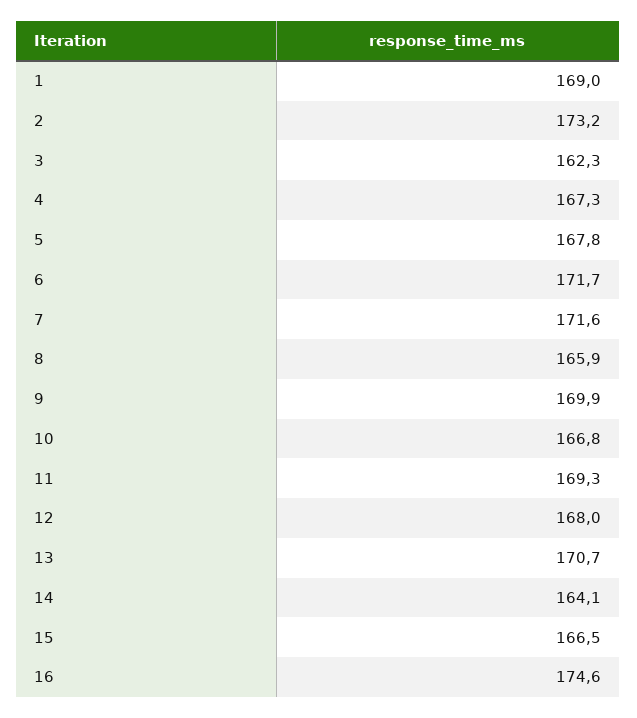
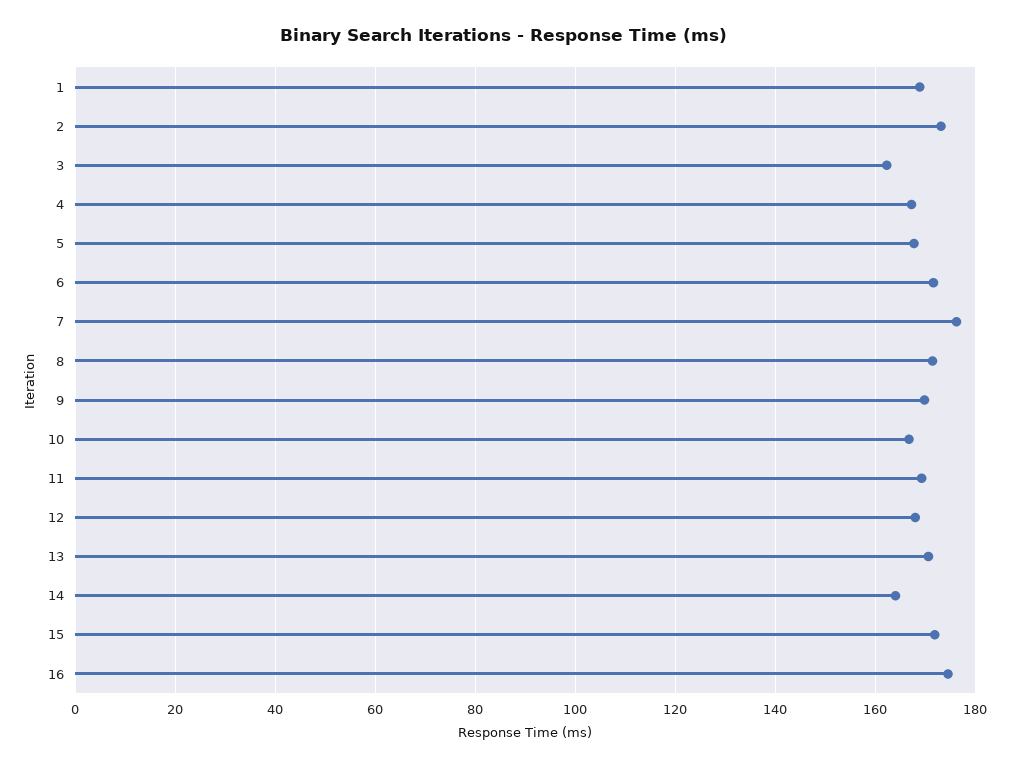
7: 171.6 -> 176
8: 165.9 -> 172
15: 166.5 -> 172

